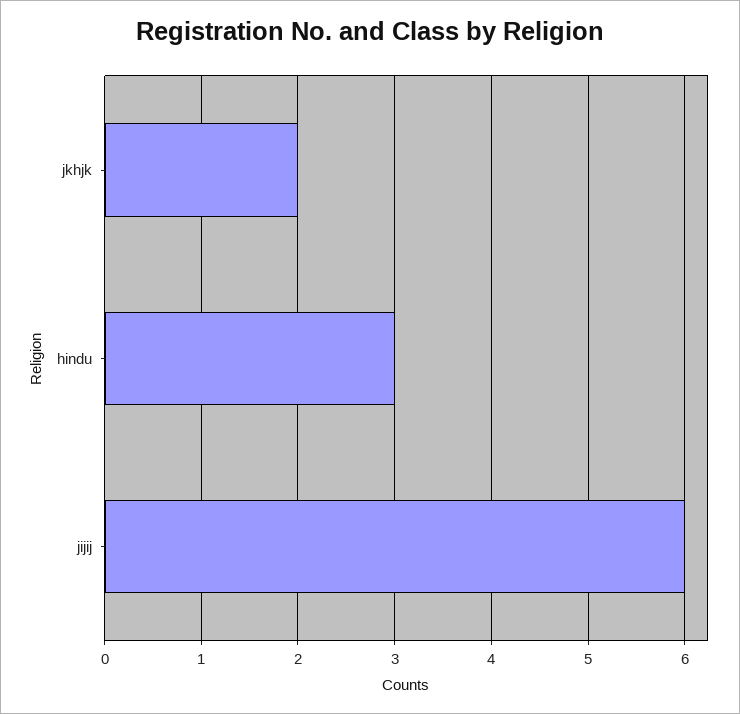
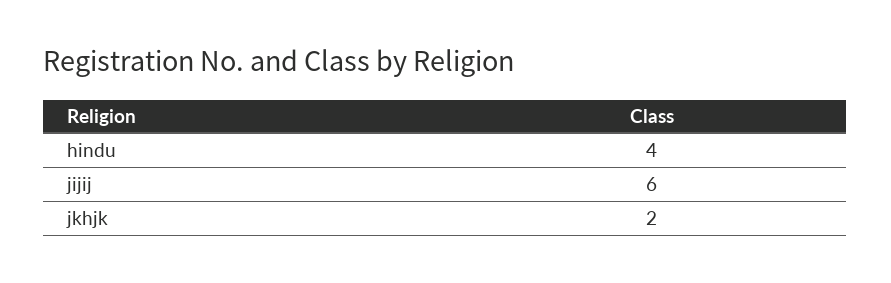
hindu: 3 -> 4

